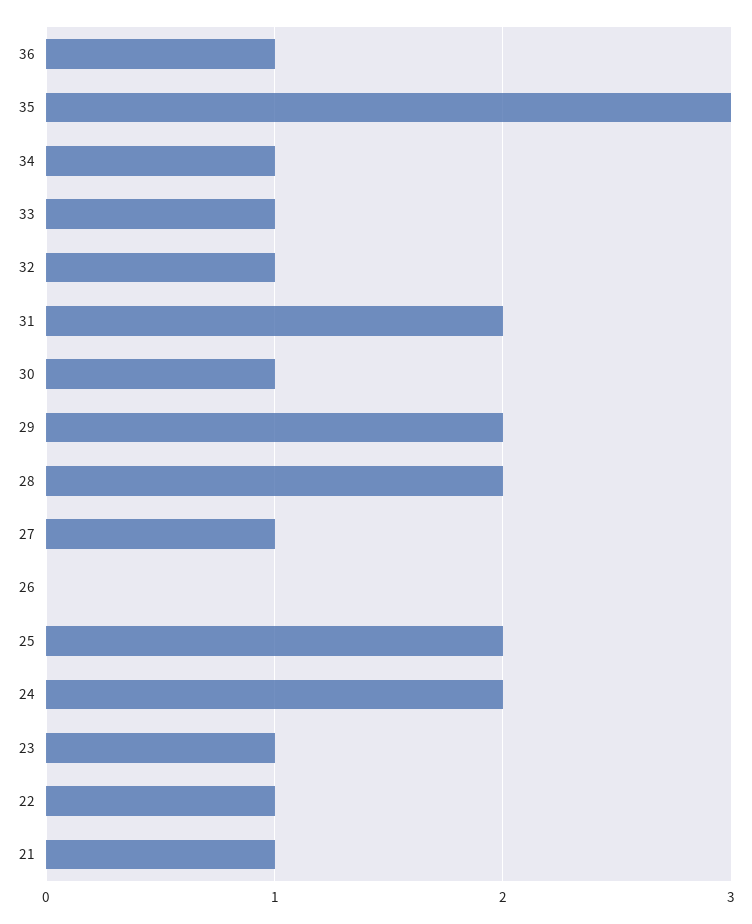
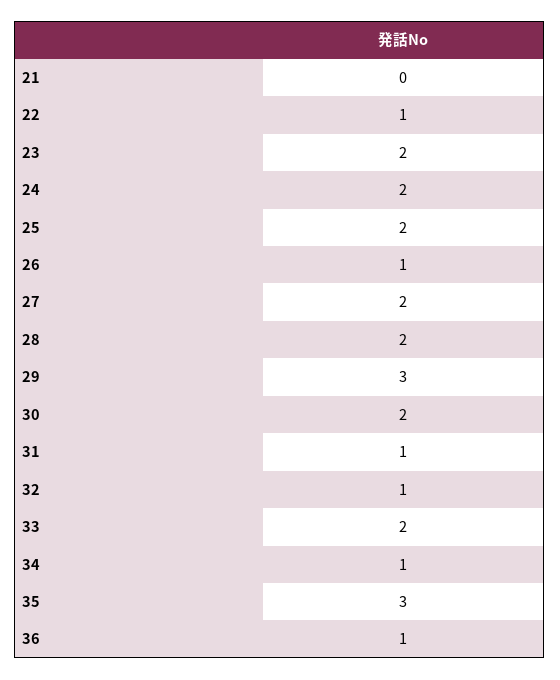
33: 1 -> 2
31: 2 -> 1
30: 1 -> 2
29: 2 -> 3
27: 1 -> 2
26: 0 -> 1
23: 1 -> 2
21: 1 -> 0

